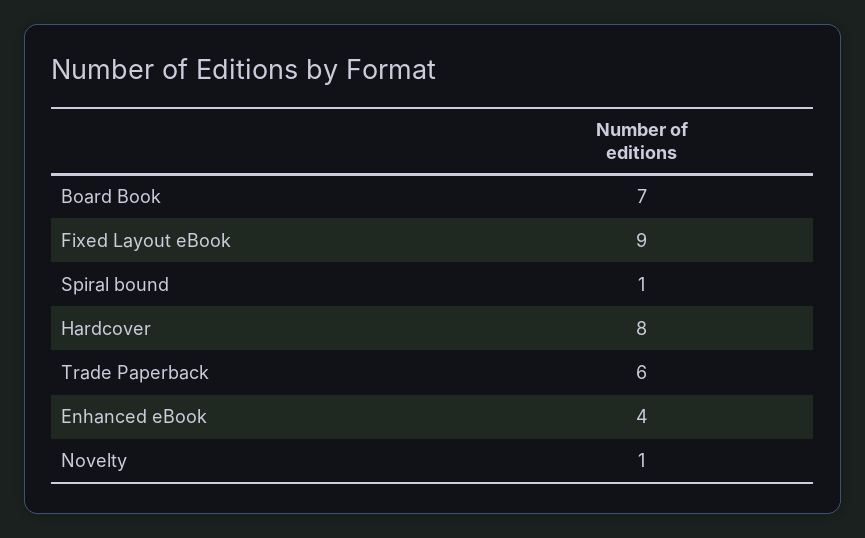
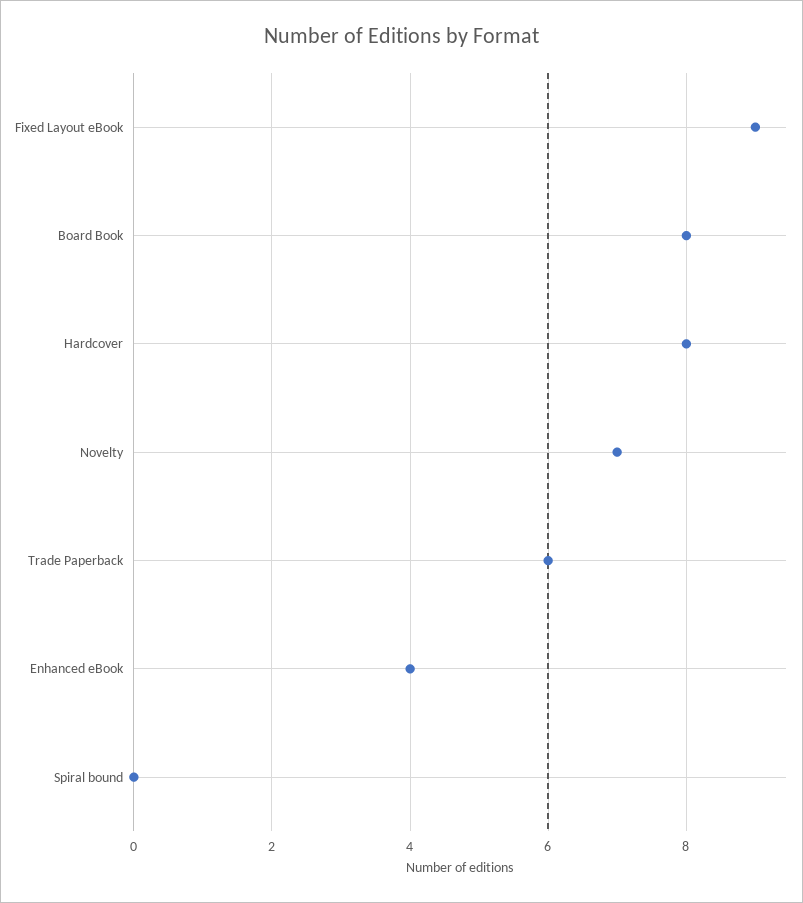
Board Book: 7 -> 8
Spiral bound: 1 -> 0
Novelty: 1 -> 7

